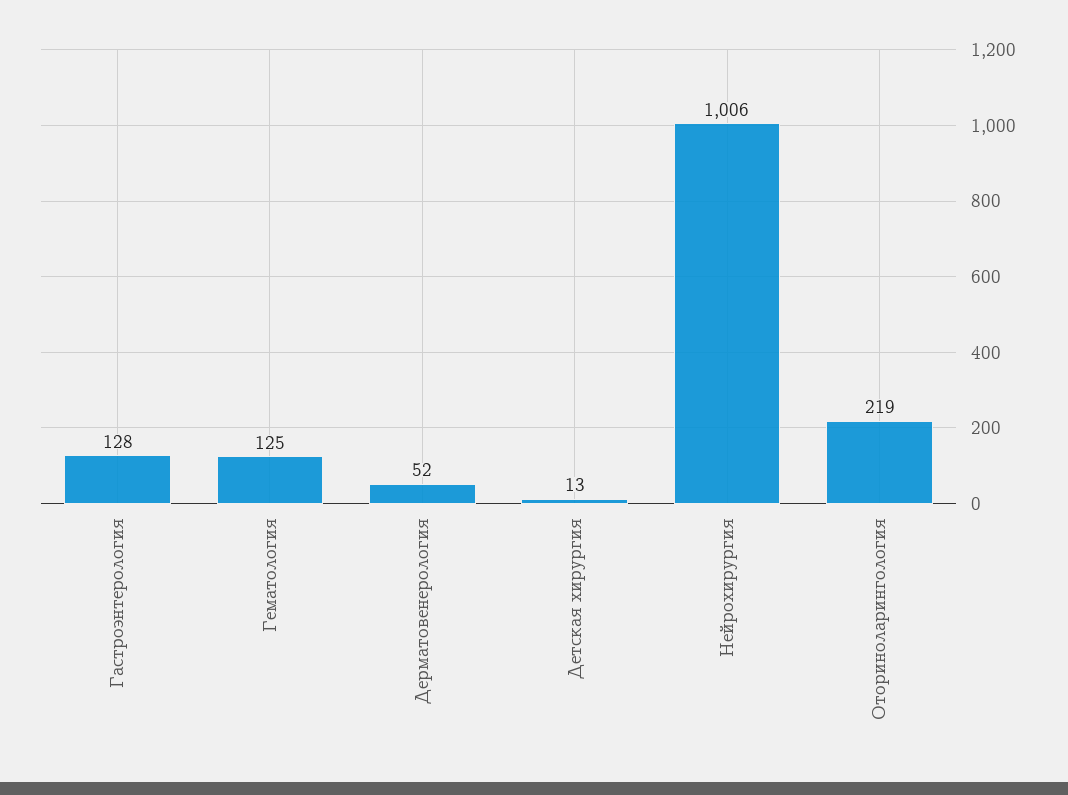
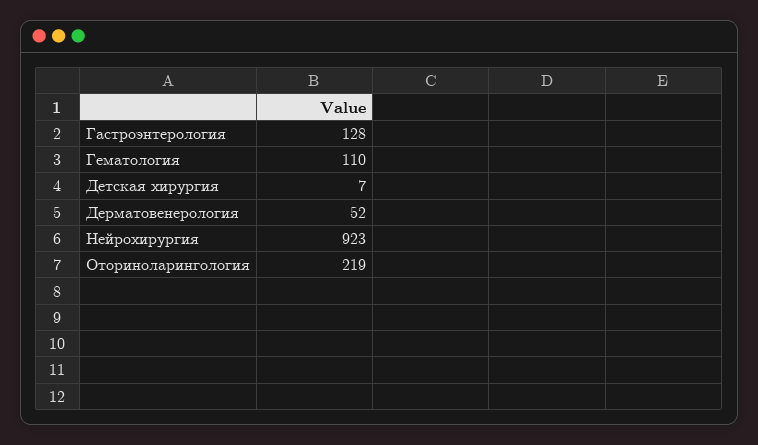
Гематология: 125 -> 110
Детская хирургия: 13 -> 7
Нейрохирургия: 1006 -> 923

